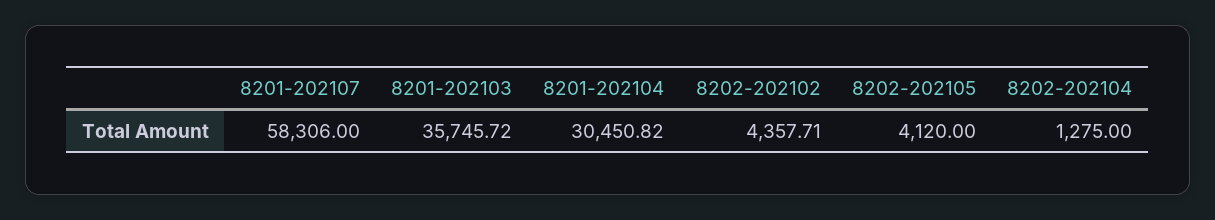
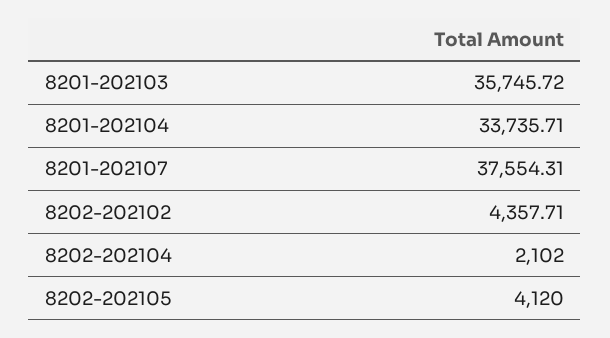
8201-202107: 58306 -> 37554.31
8201-202104: 30450.82 -> 33735.71
8202-202104: 1275 -> 2102

